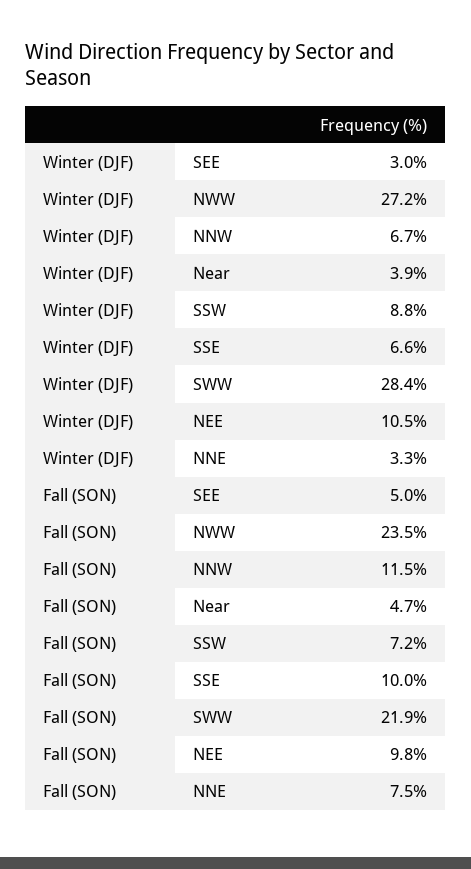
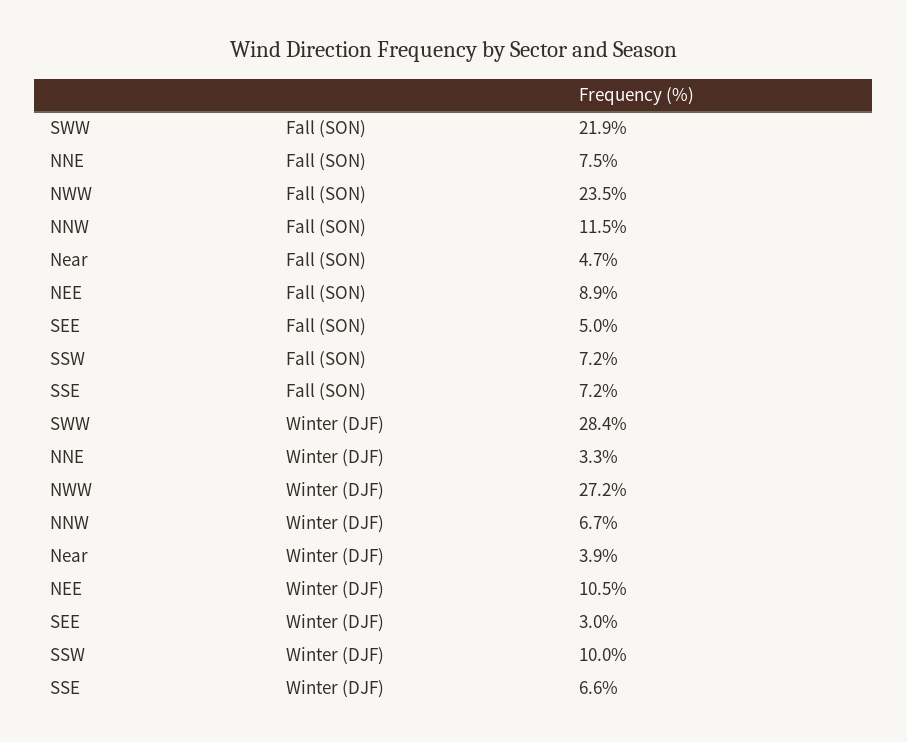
Winter (DJF), SSW: 8.8 -> 10
Fall (SON), SSE: 10 -> 7.2
Fall (SON), NEE: 9.8 -> 8.9

